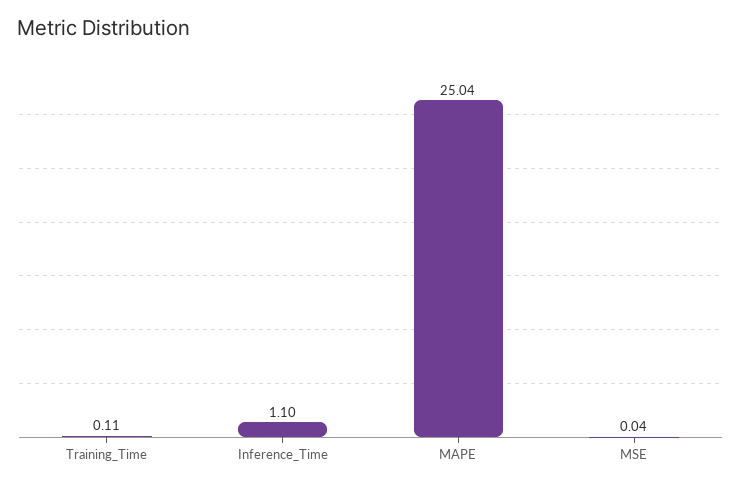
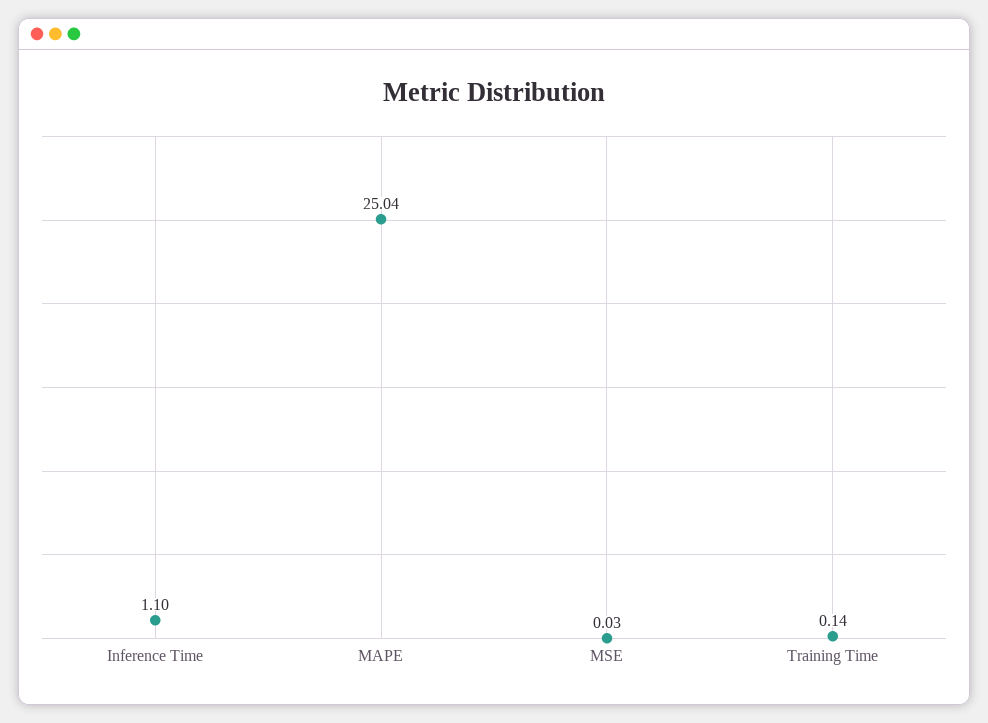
Training_Time: 0.11 -> 0.14
MSE: 0.04 -> 0.03

